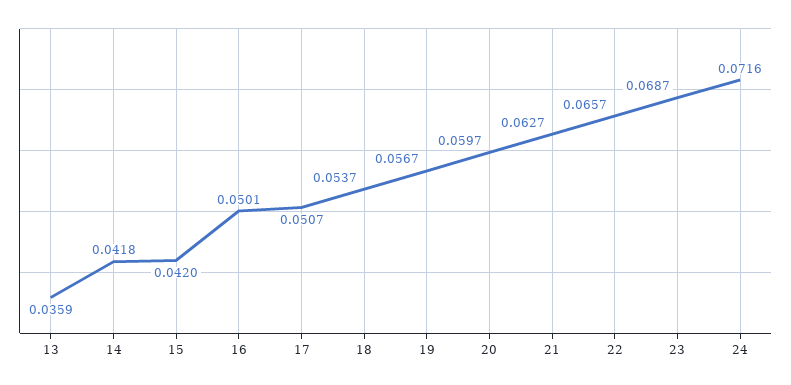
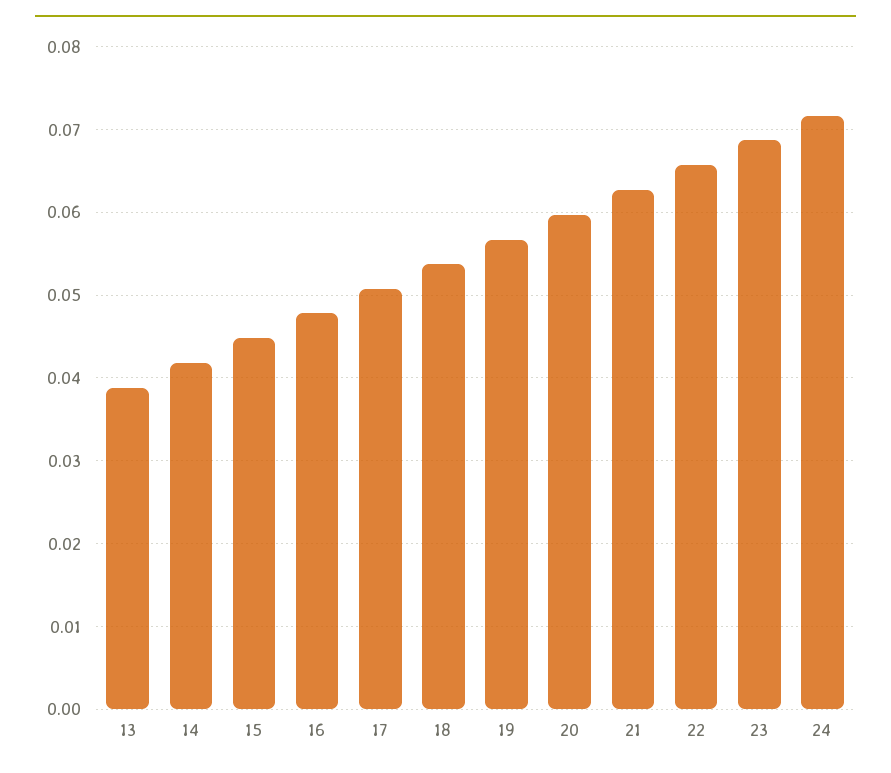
13: 0.0359 -> 0.039
15: 0.042 -> 0.045
16: 0.0501 -> 0.048

